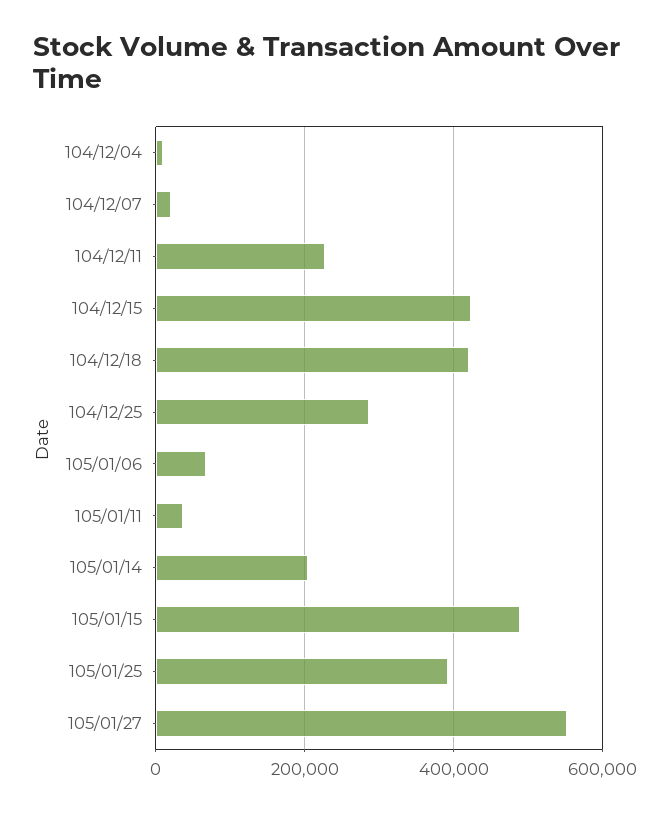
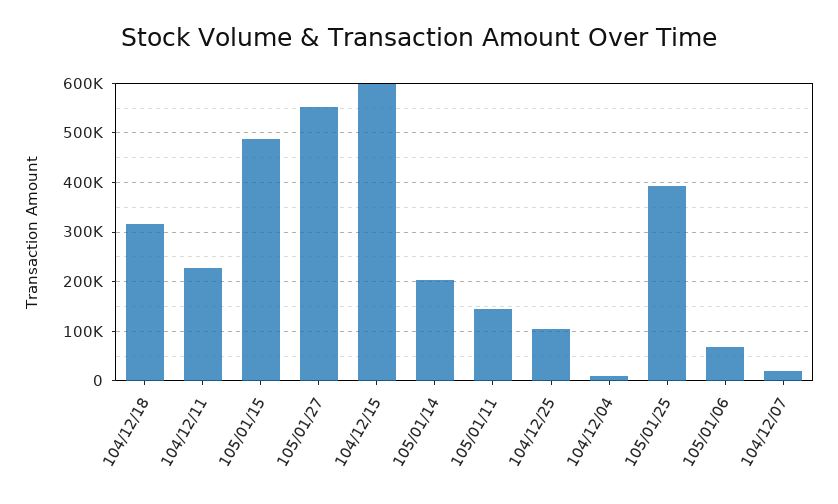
104/12/15: 420000 -> 600000
104/12/18: 420000 -> 320000
104/12/25: 280000 -> 100000
105/01/11: 40000 -> 140000

